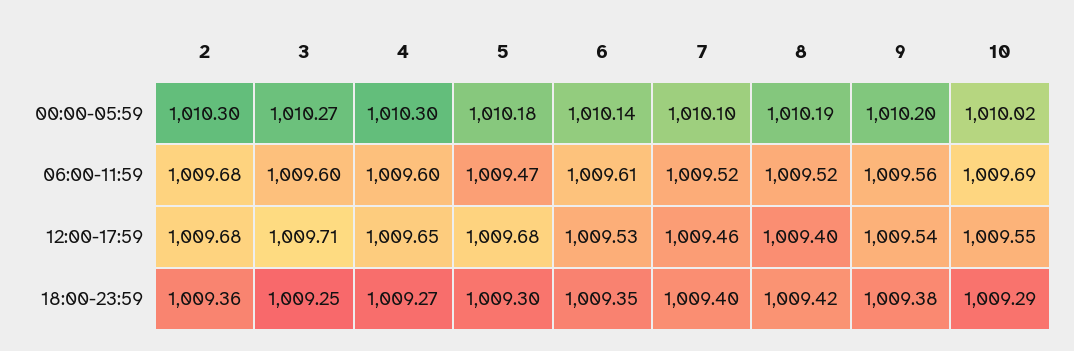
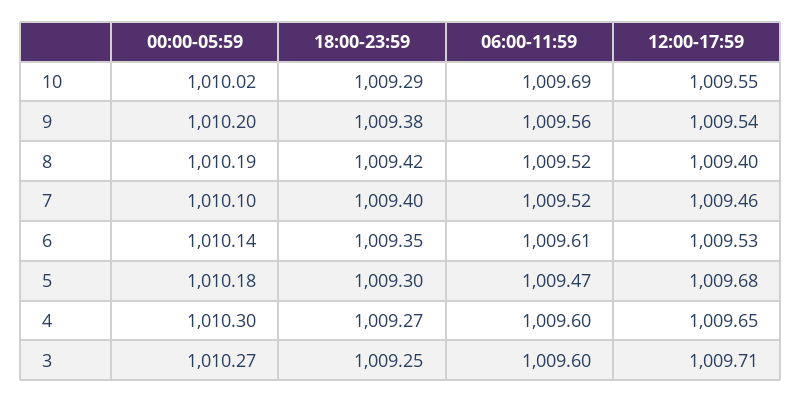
2, 00:00-05:59: 1010.3 -> none
2, 06:00-11:59: 1009.68 -> none
2, 12:00-17:59: 1009.68 -> none
2, 18:00-23:59: 1009.36 -> none

